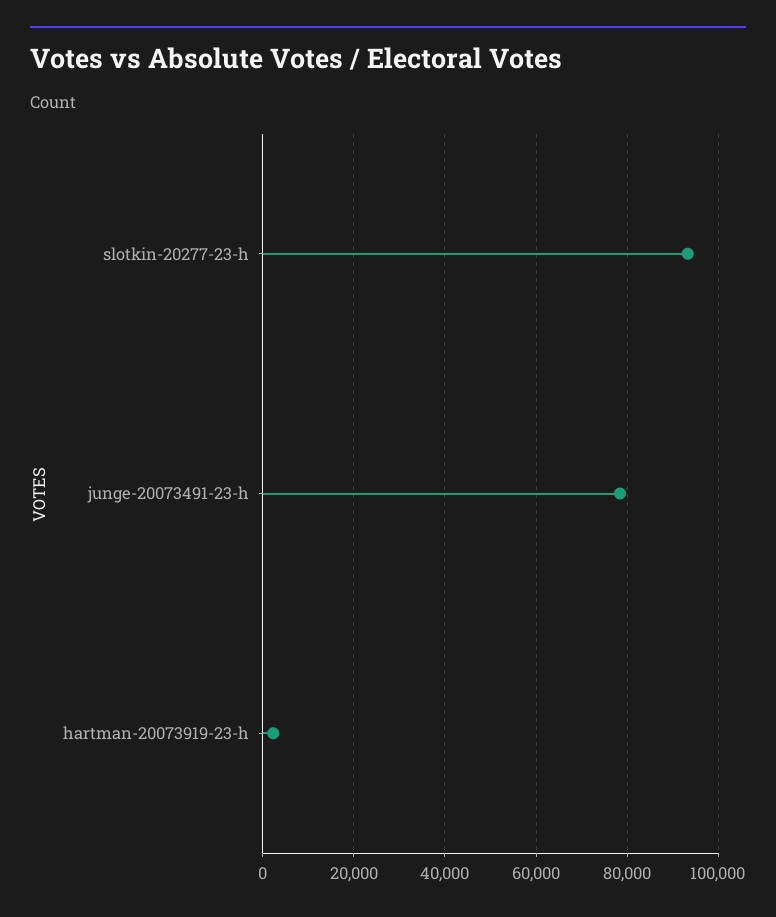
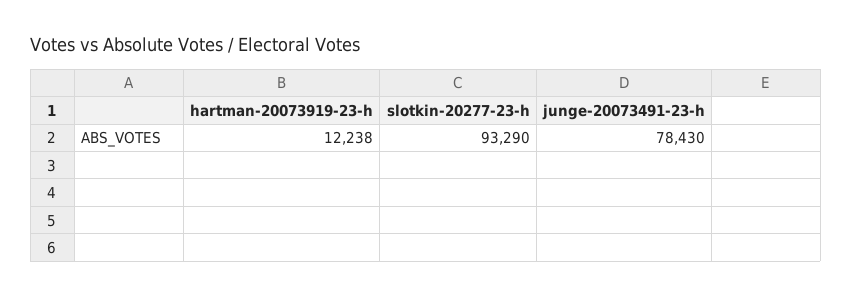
hartman-20073919-23-h: 2000 -> 12238

